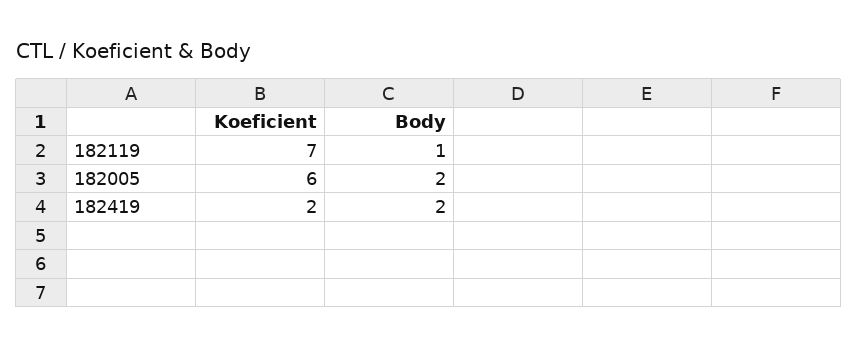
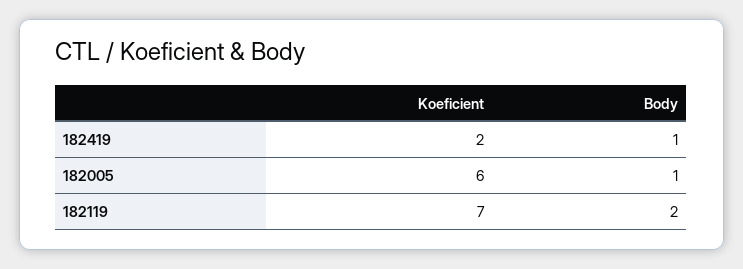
Body, 182119: 1 -> 2
Body, 182005: 2 -> 1
Body, 182419: 2 -> 1

